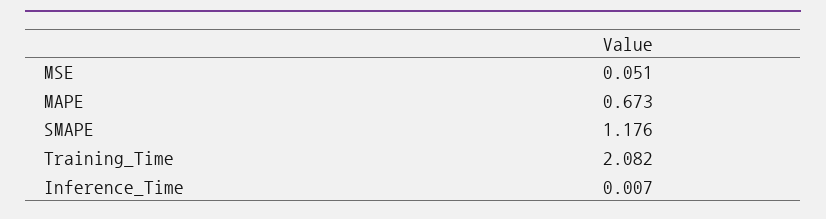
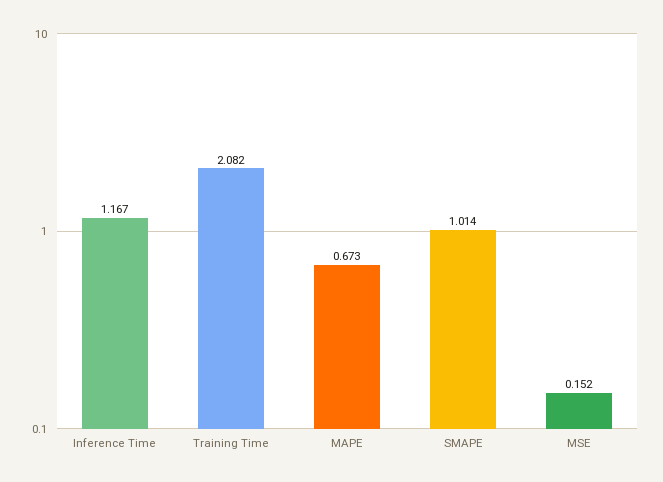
MSE: 0.051 -> 0.152
SMAPE: 1.176 -> 1.014
Inference_Time: 0.007 -> 1.167

